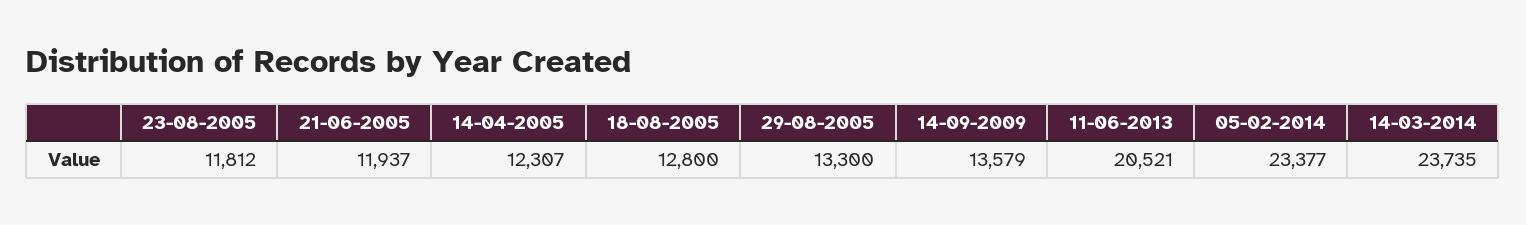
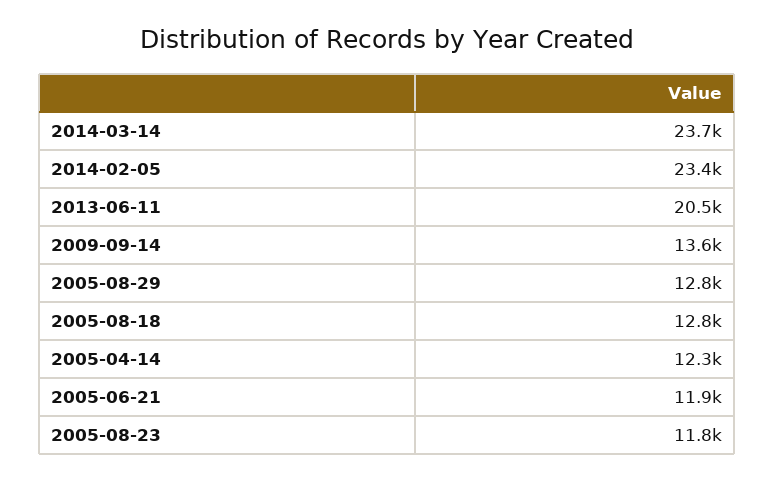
29-08-2005: 13300 -> 12800

